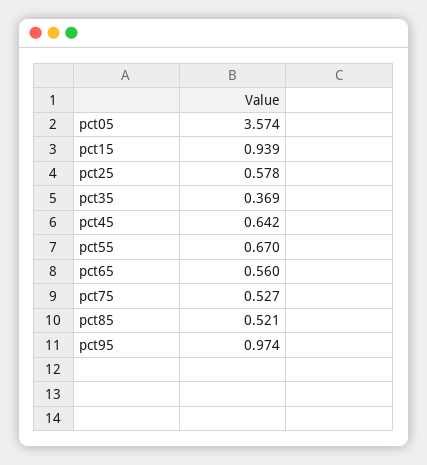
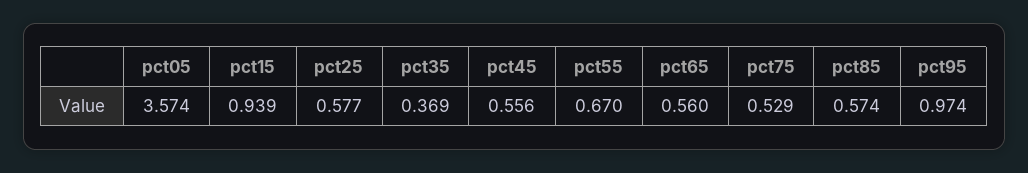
pct25: 0.578 -> 0.577
pct45: 0.642 -> 0.556
pct75: 0.527 -> 0.529
pct85: 0.521 -> 0.574

